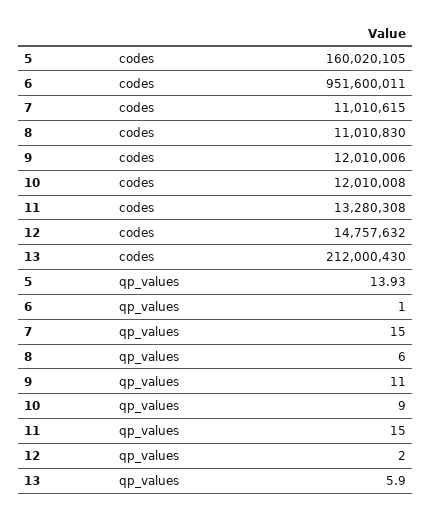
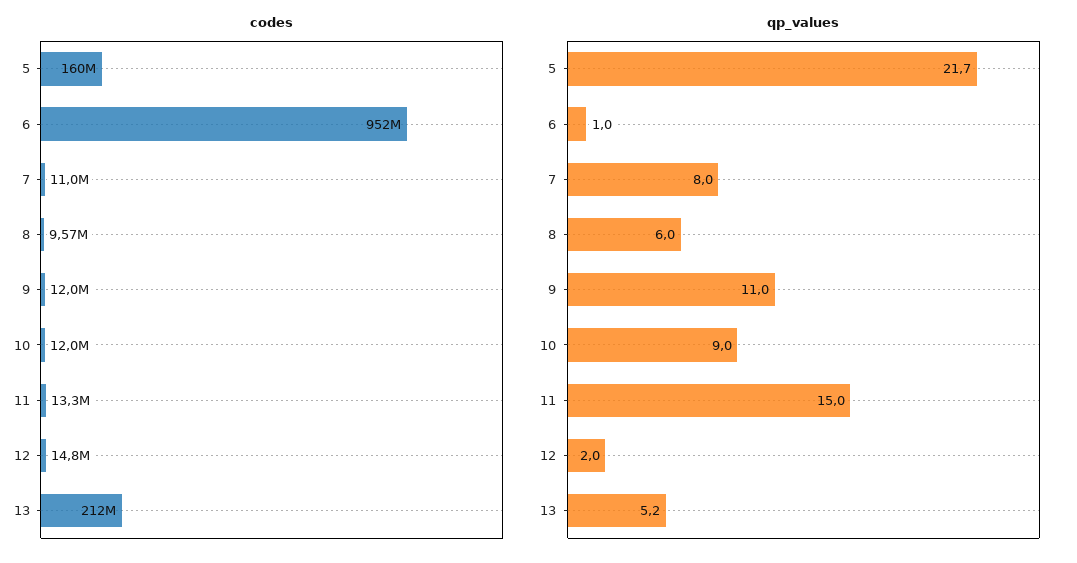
codes, 8: 11010830 -> 9570000
qp_values, 5: 13.93 -> 21.7
qp_values, 7: 15 -> 8
qp_values, 13: 5.9 -> 5.2

